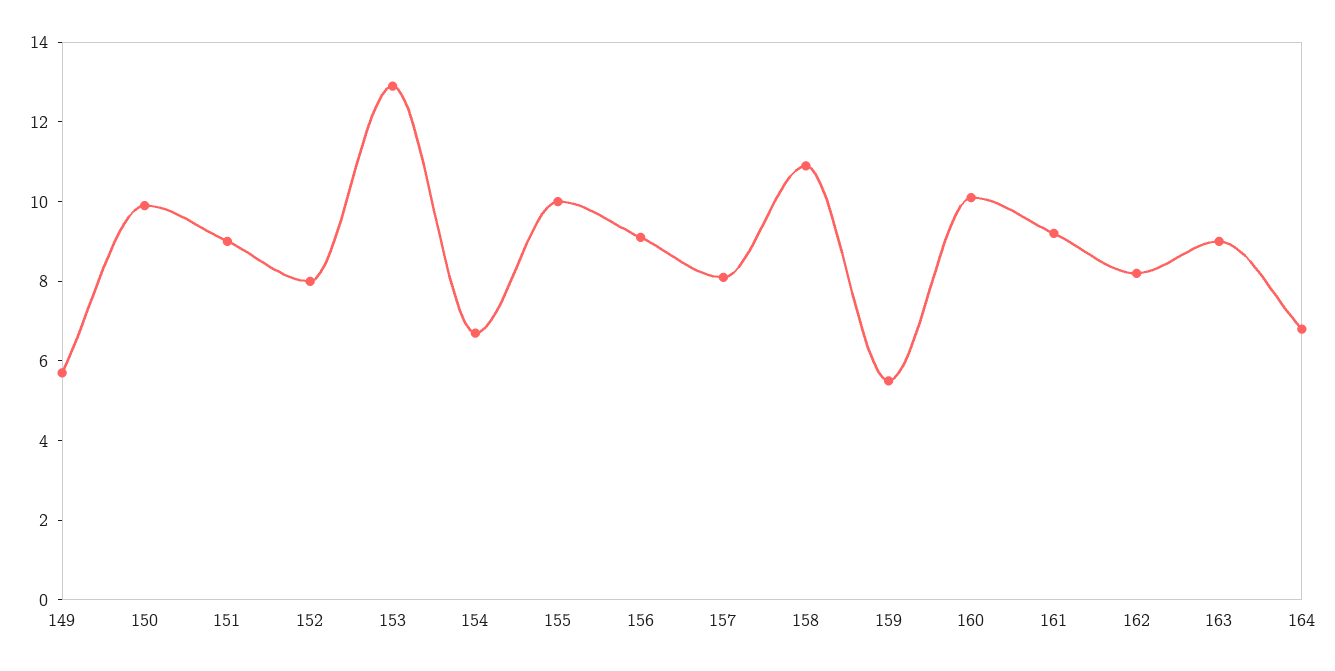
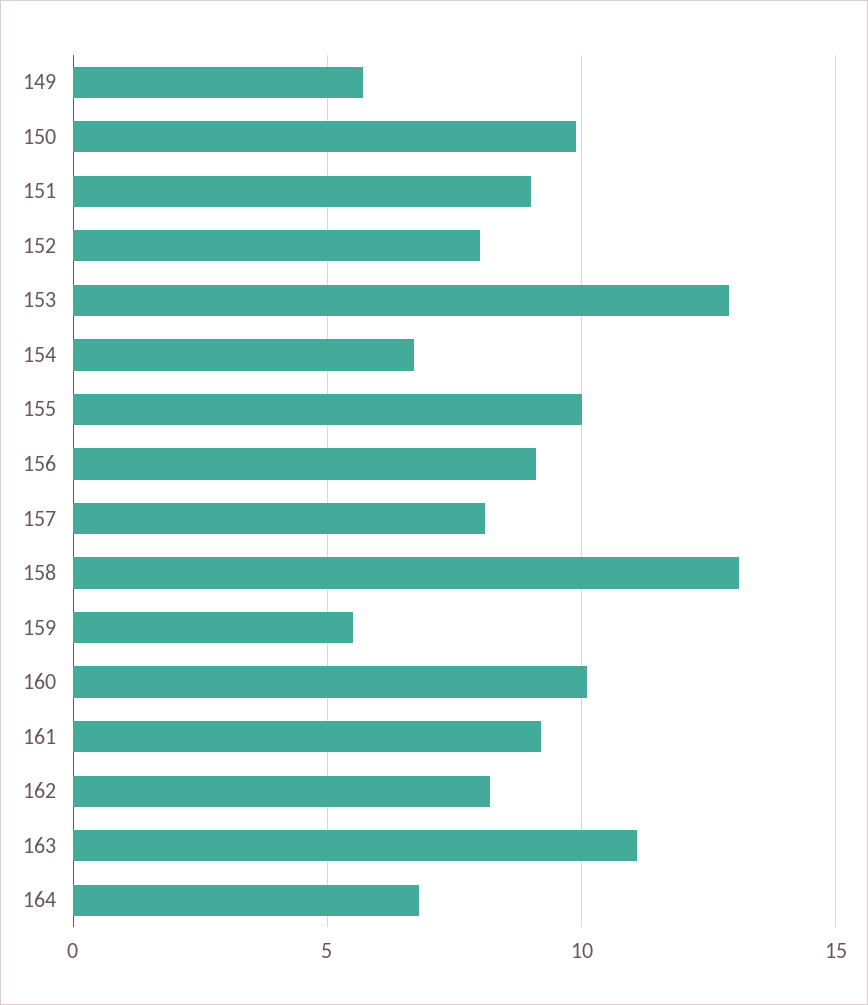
158: 11 -> 13
163: 9 -> 11

